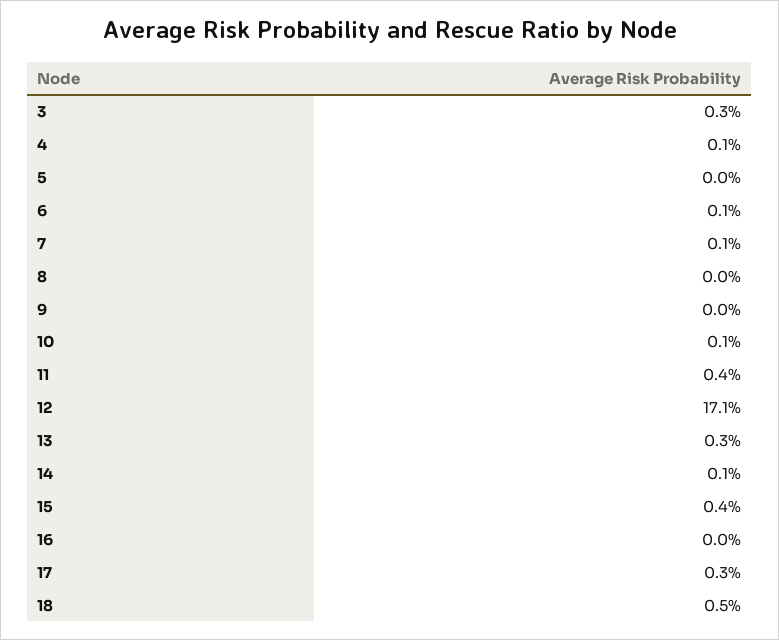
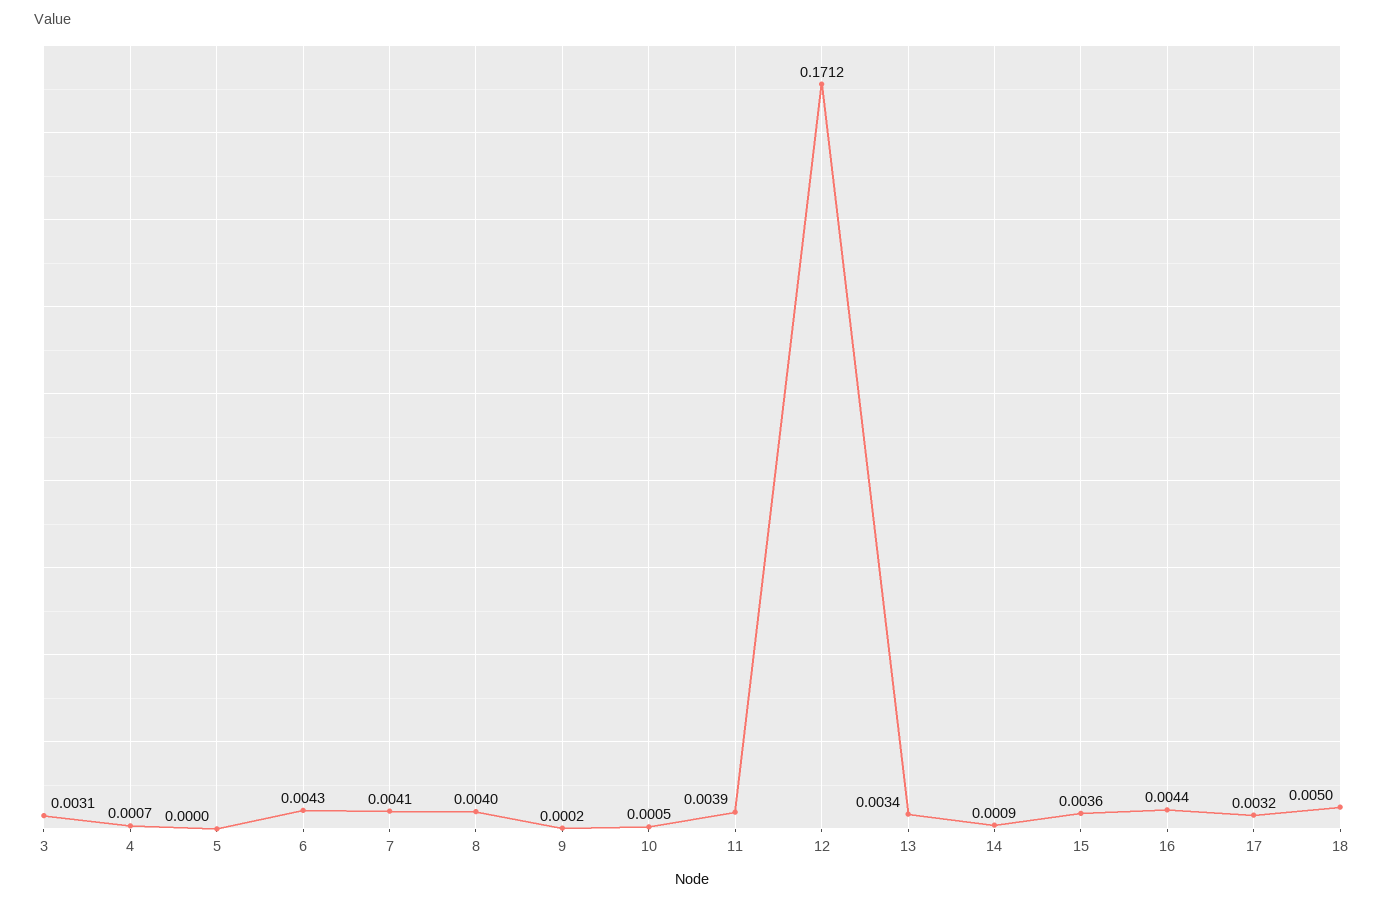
6: 0.001 -> 0.0043
7: 0.001 -> 0.0041
8: 0 -> 0.004
16: 0 -> 0.0044

